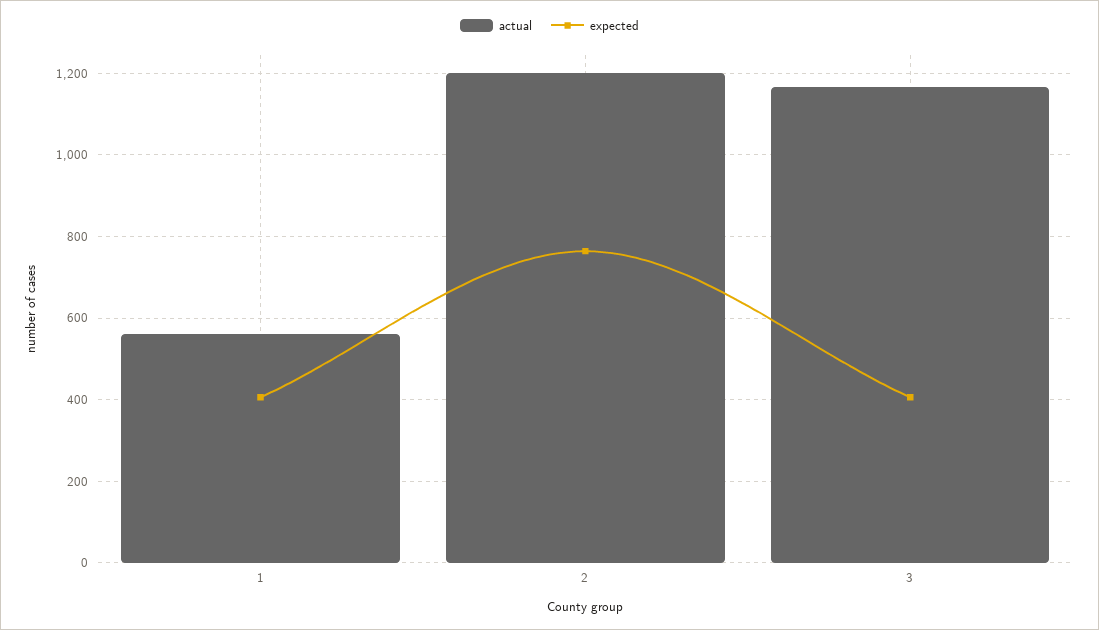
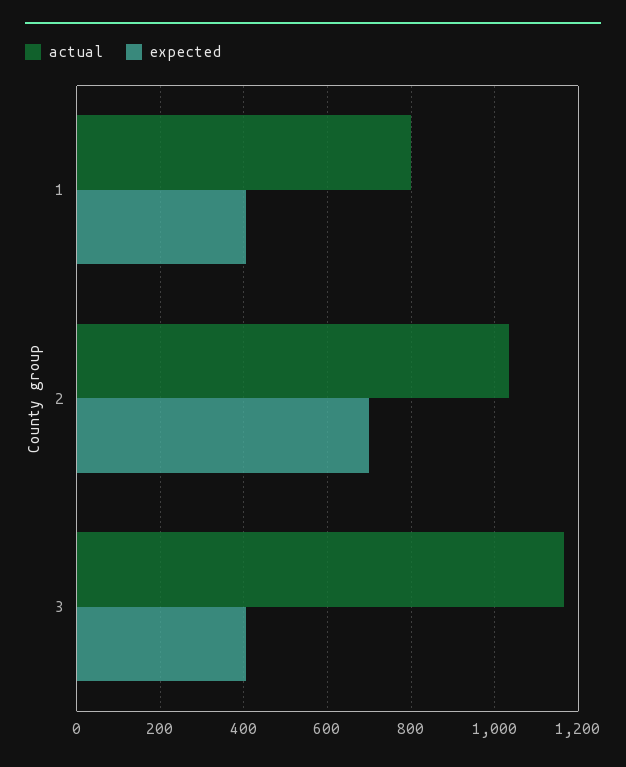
actual, 1: 560 -> 800
actual, 2: 1200 -> 1040
expected, 2: 760 -> 700

